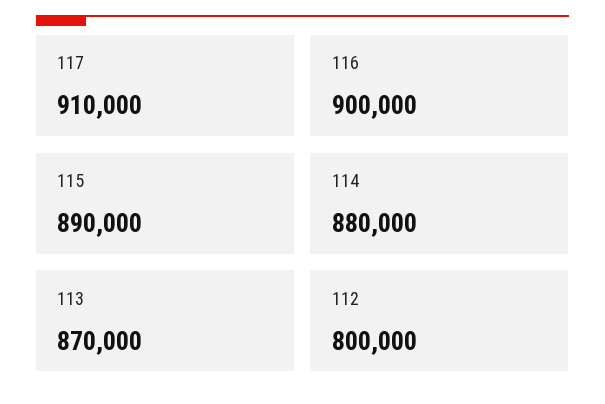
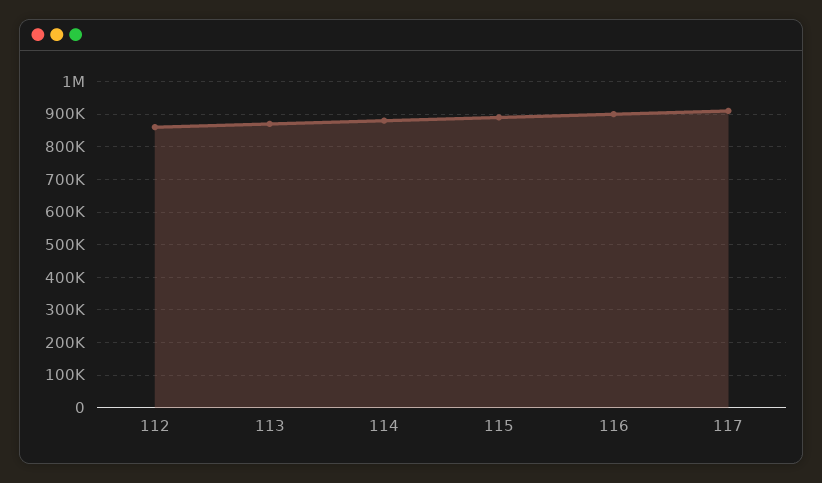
112: 800000 -> 860000

